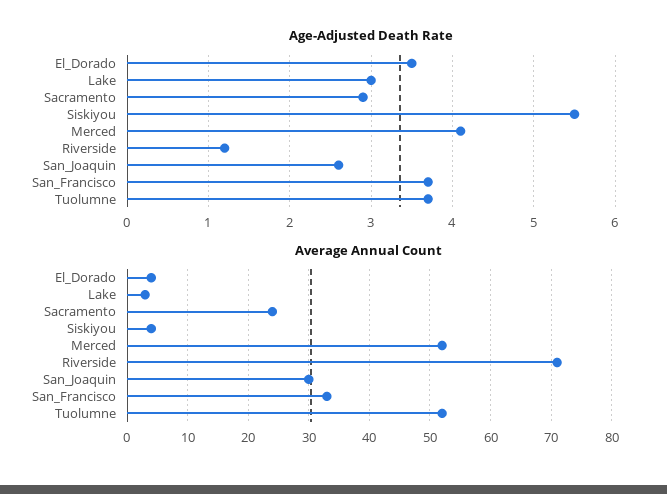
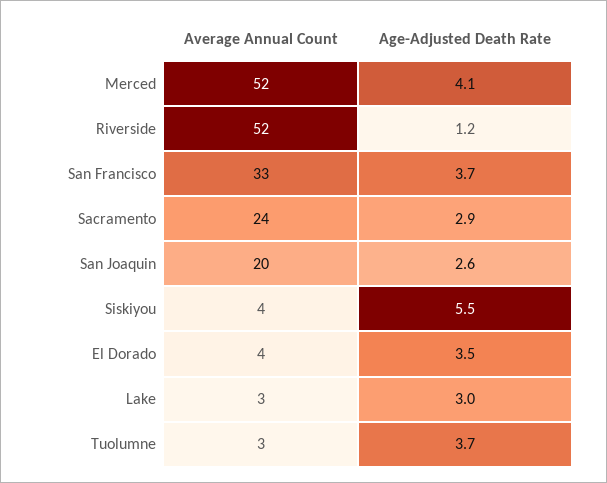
Average Annual Count, Riverside: 71 -> 52
Average Annual Count, San_Joaquin: 30 -> 20
Average Annual Count, Tuolumne: 52 -> 3

